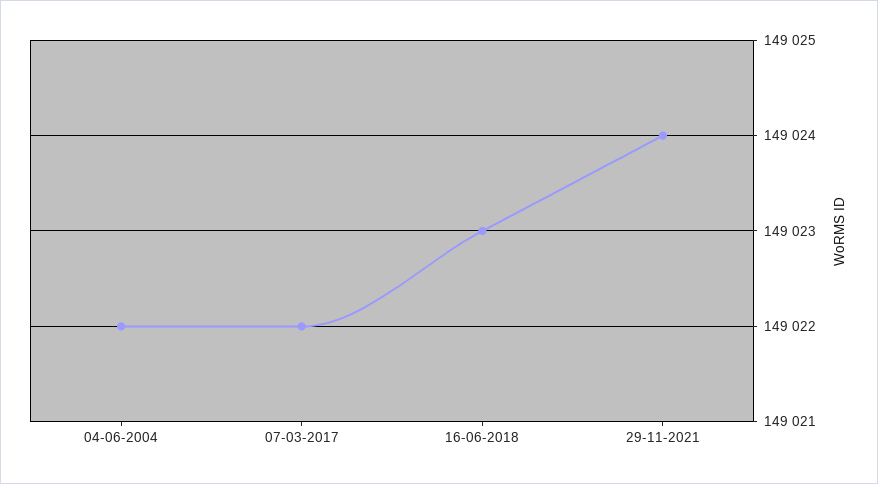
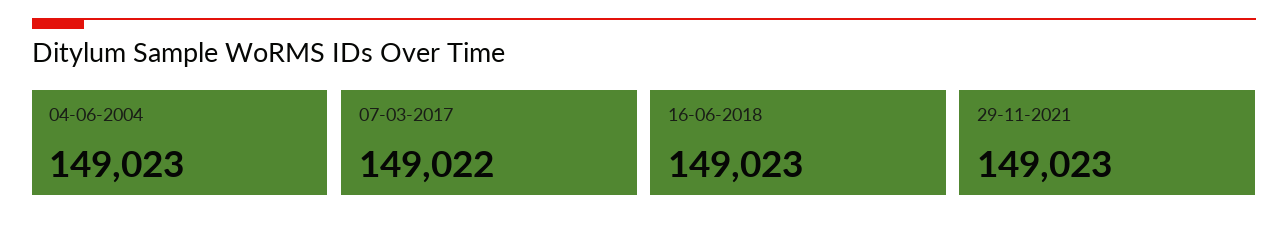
04-06-2004: 149022 -> 149023
29-11-2021: 149024 -> 149023

